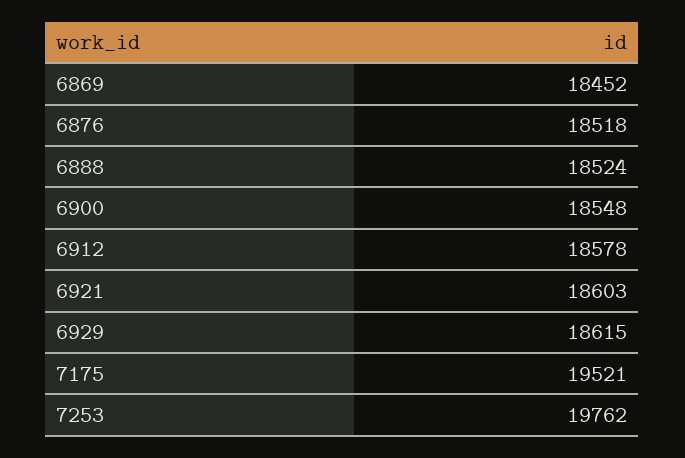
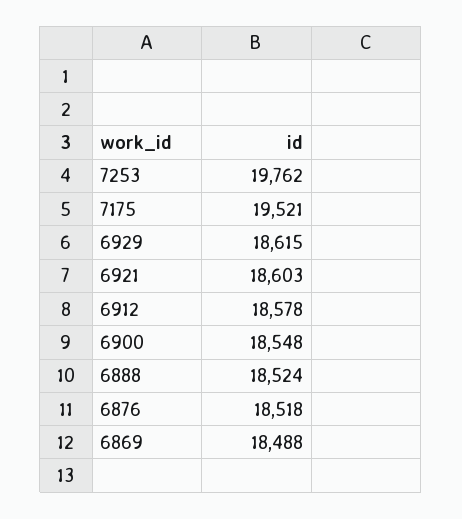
6869: 18452 -> 18488

